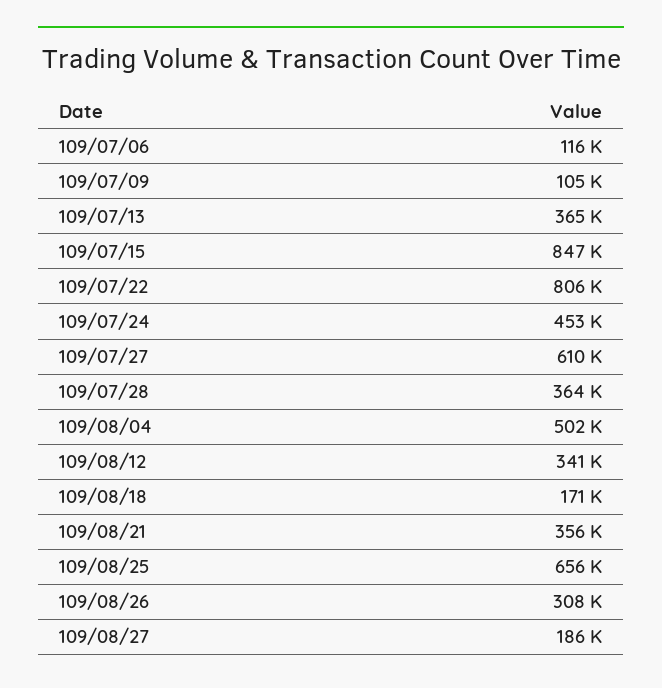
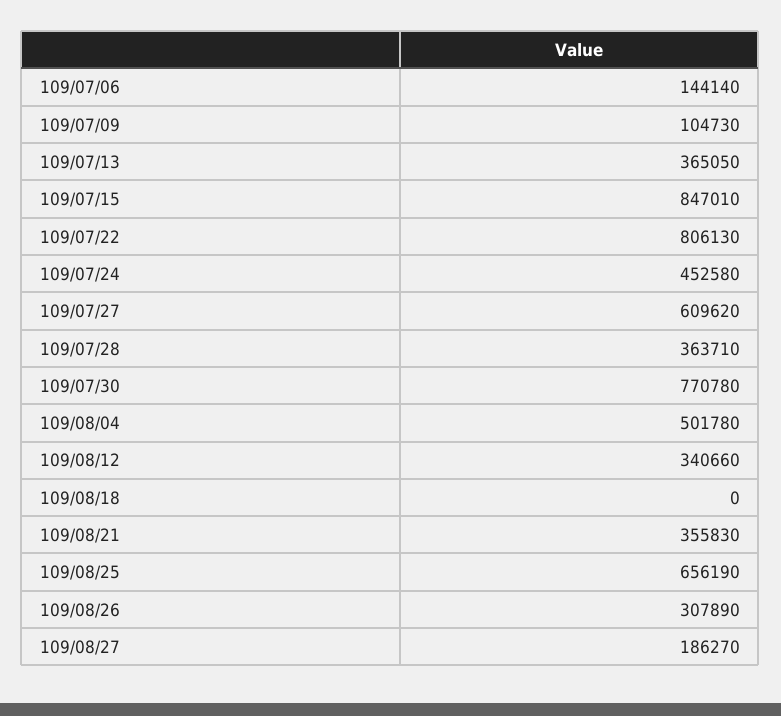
109/07/06: 116000 -> 144140
109/08/18: 171000 -> 0
109/07/30: none -> 770780

